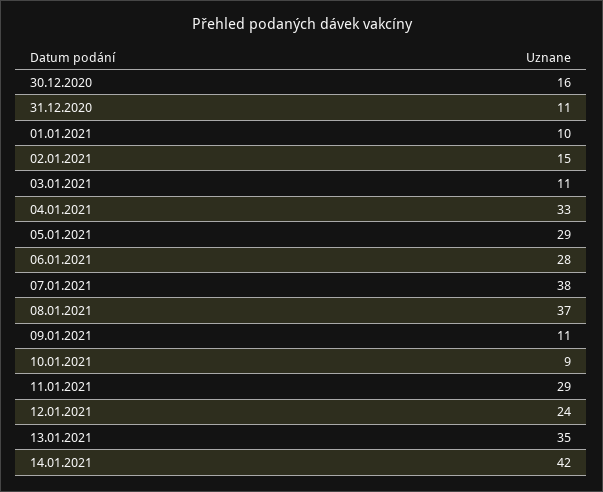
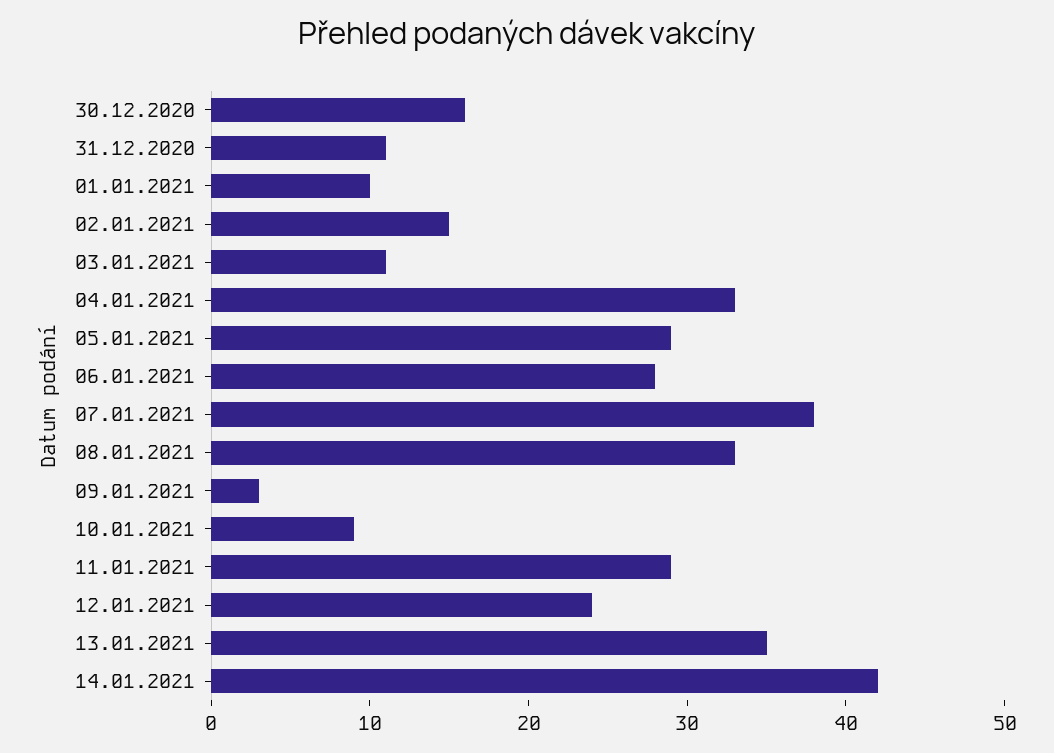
08.01.2021: 37 -> 33
09.01.2021: 11 -> 3

